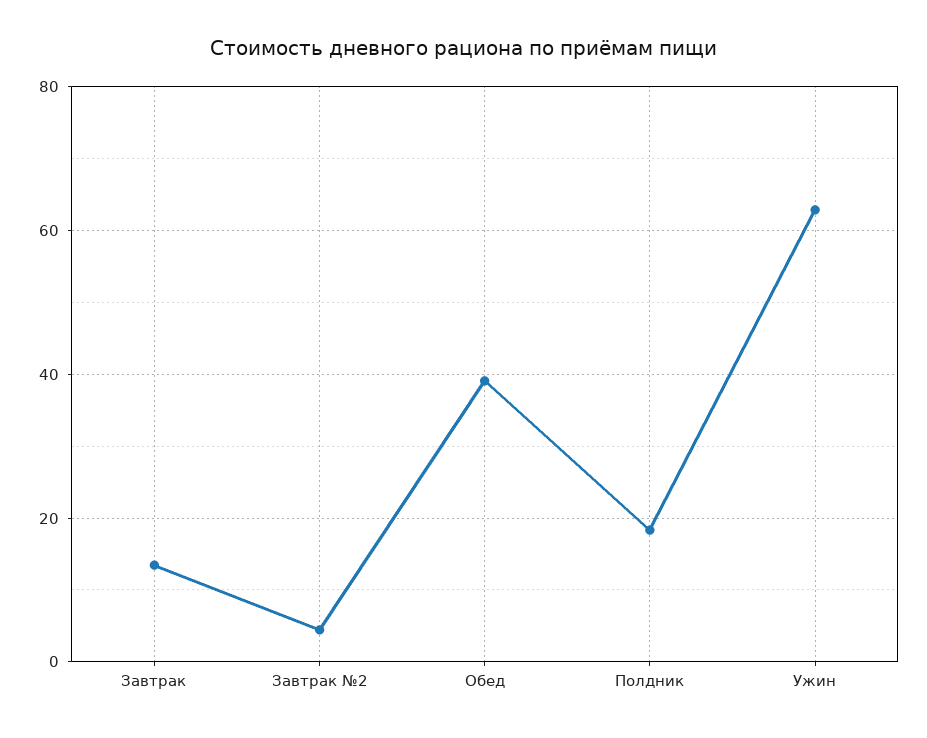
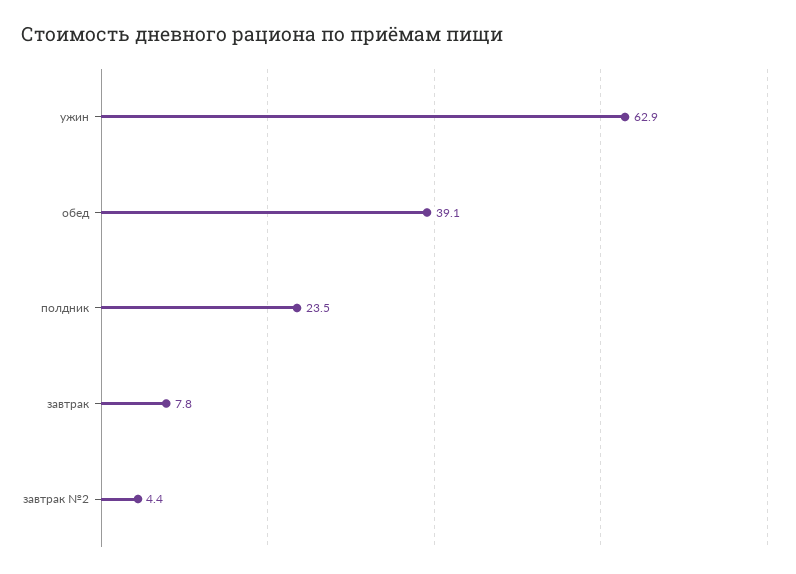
Завтрак: 14 -> 7.8
Полдник: 18 -> 23.5

